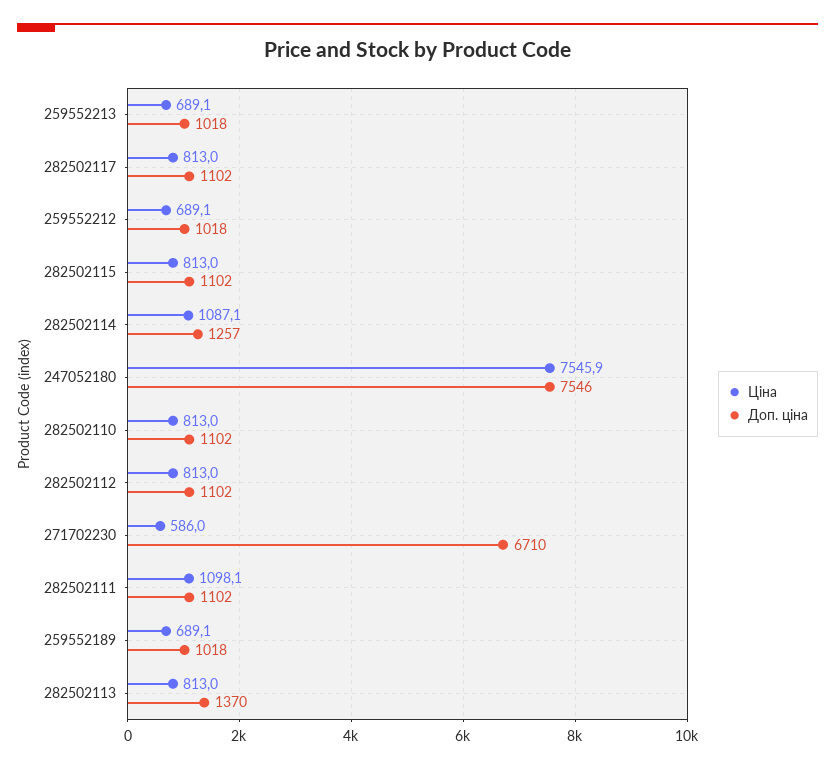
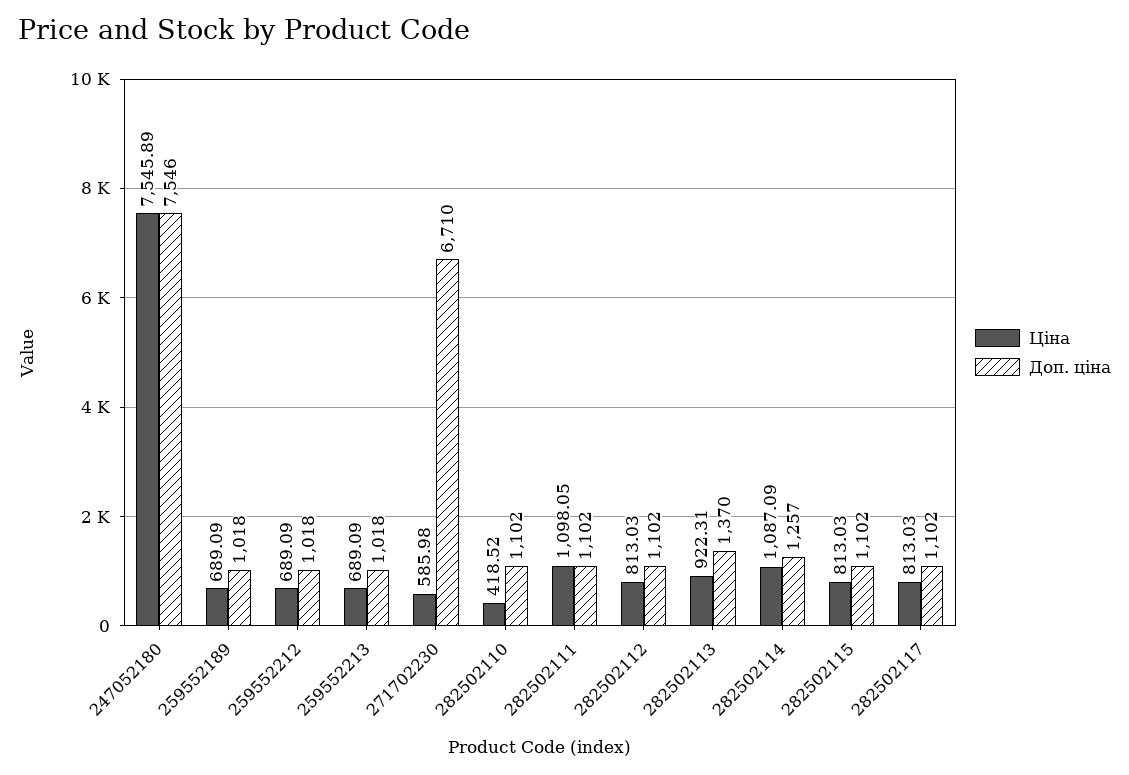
Ціна, 282502110: 813 -> 418.52
Ціна, 282502113: 813 -> 922.31

